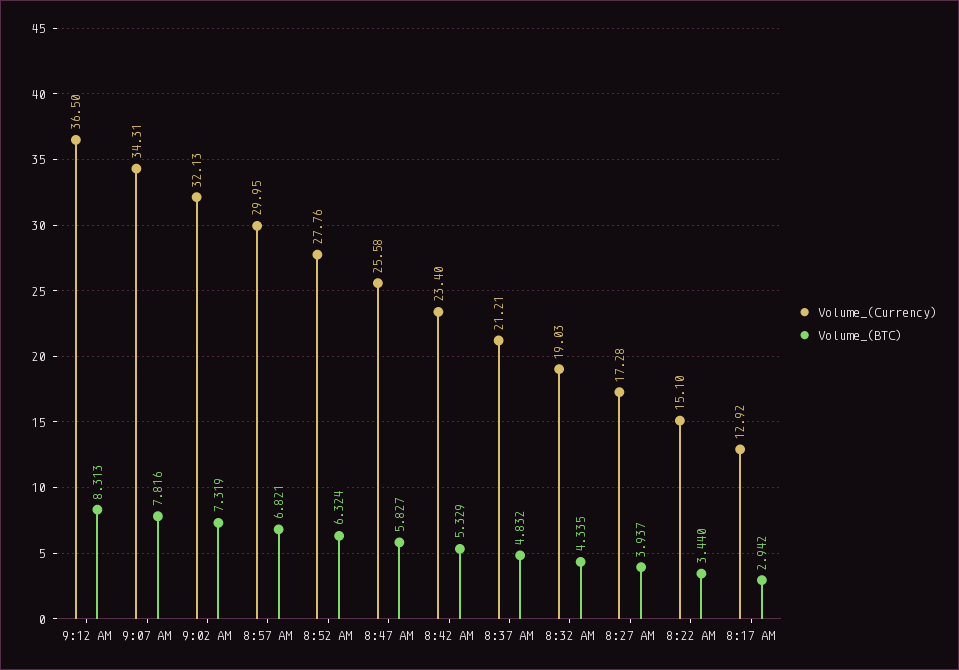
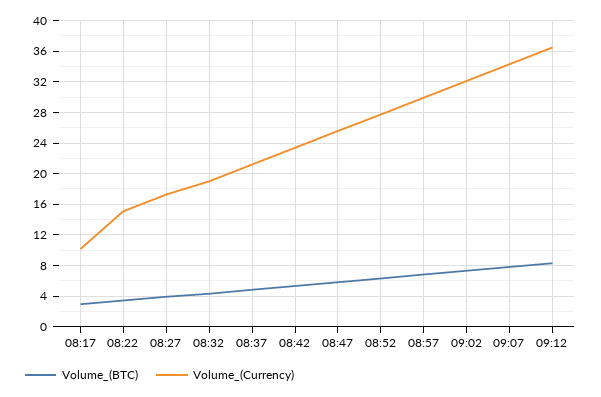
Volume_(Currency), 8:17 AM: 12.92 -> 10

